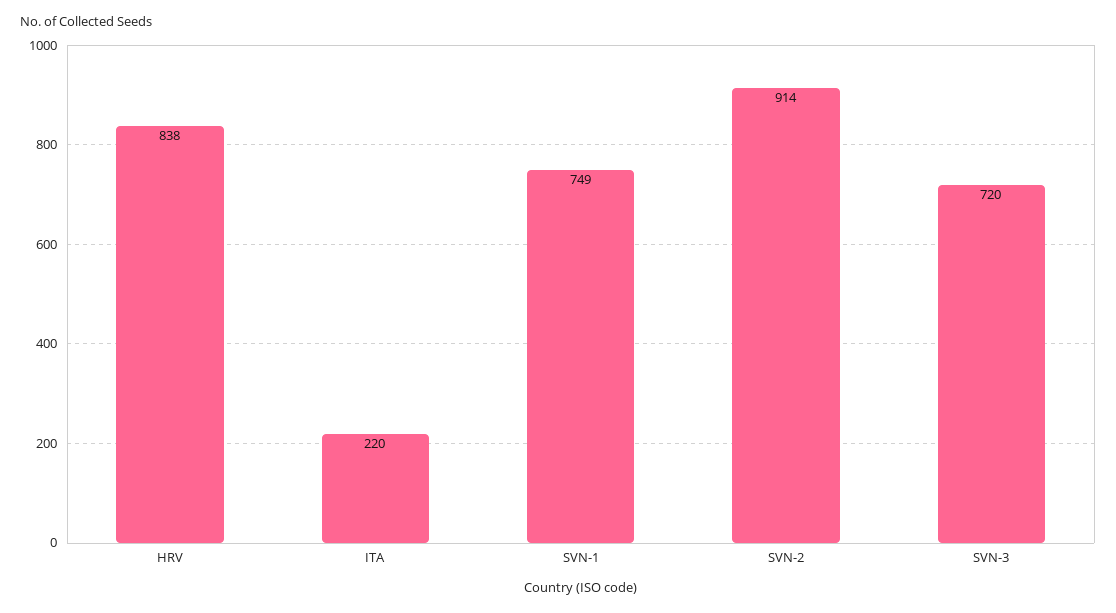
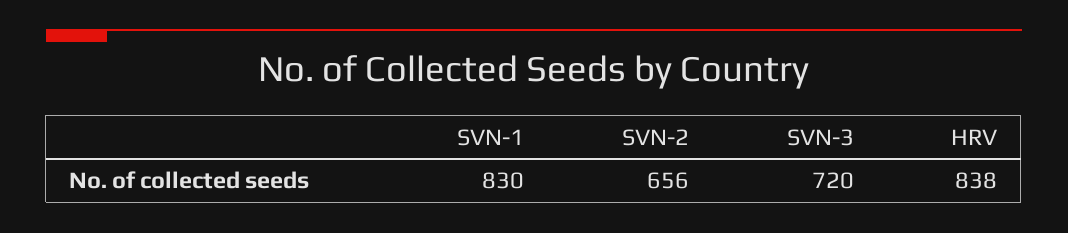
ITA: 220 -> none
SVN-1: 749 -> 830
SVN-2: 914 -> 656

